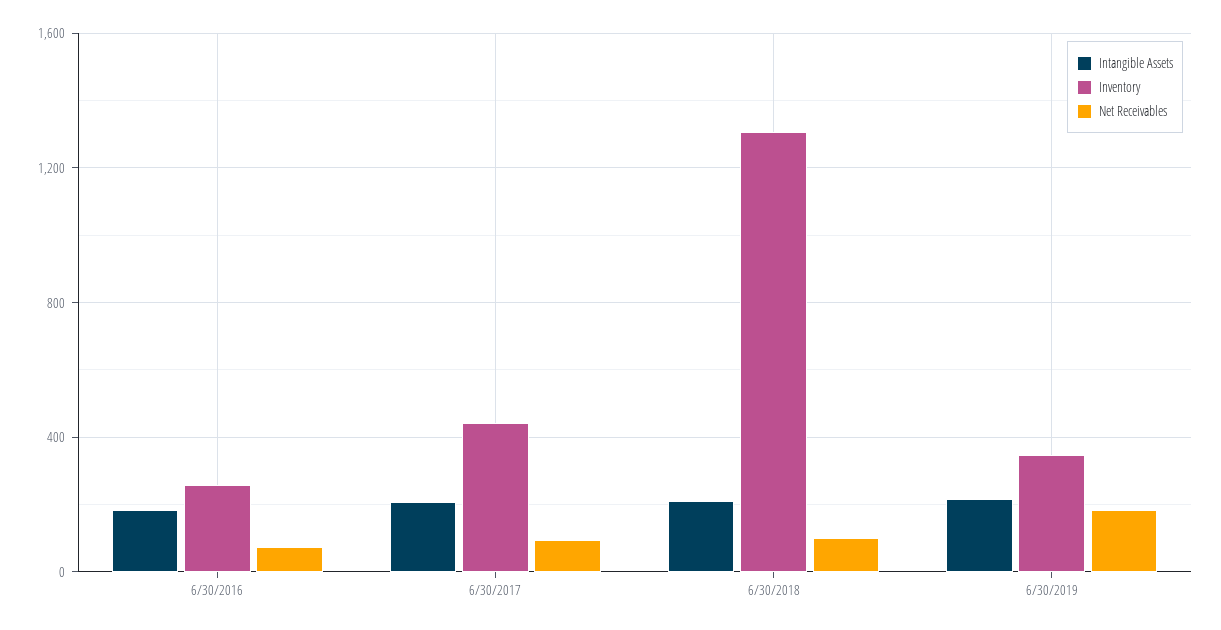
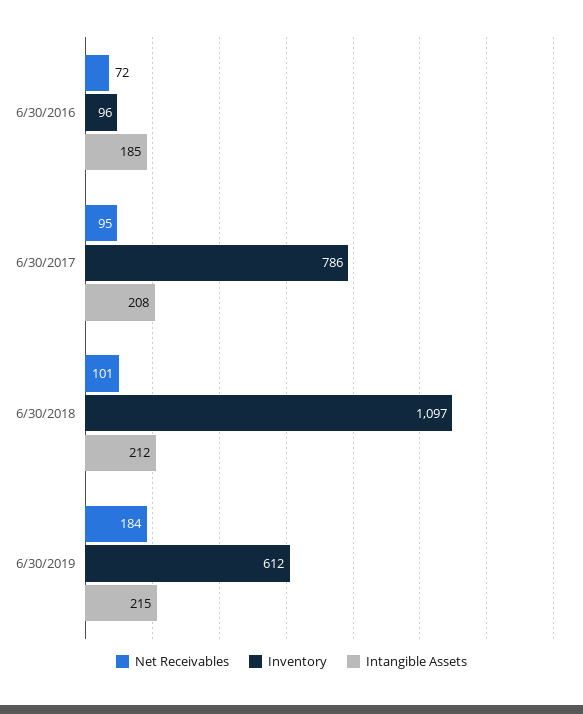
Inventory, 6/30/2016: 250 -> 96
Inventory, 6/30/2017: 450 -> 786
Inventory, 6/30/2018: 1300 -> 1097
Inventory, 6/30/2019: 350 -> 612

